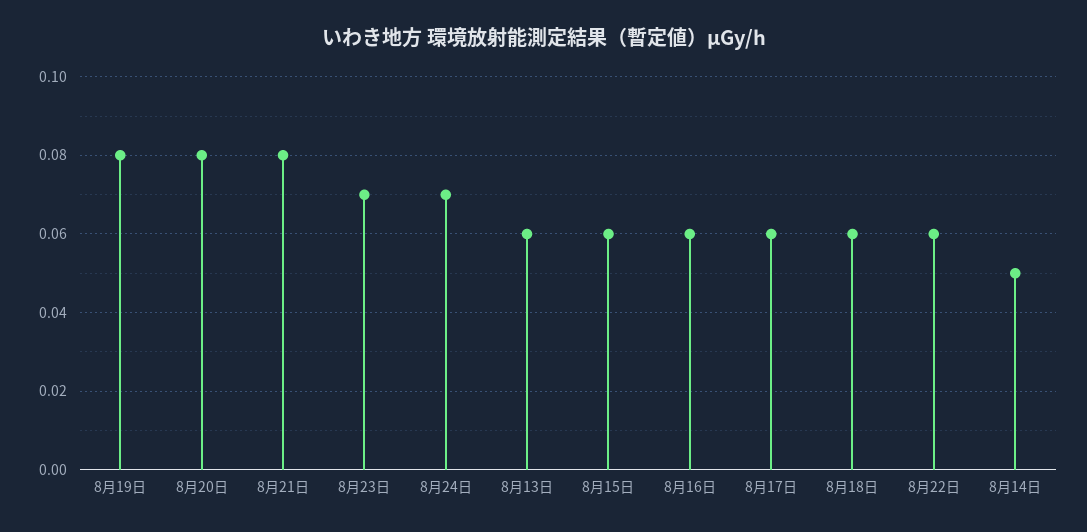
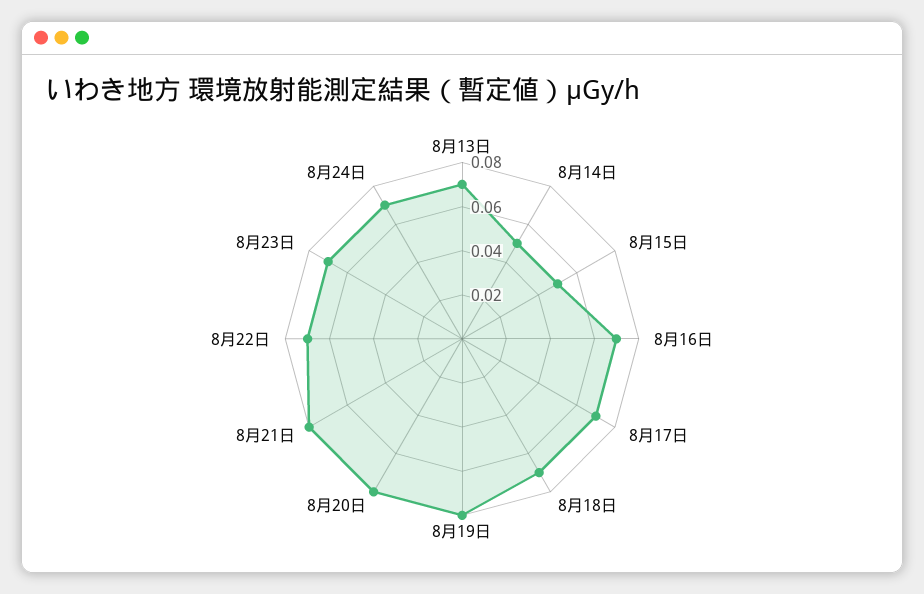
8月13日: 0.06 -> 0.07
8月15日: 0.06 -> 0.05
8月16日: 0.06 -> 0.07
8月17日: 0.06 -> 0.07
8月18日: 0.06 -> 0.07
8月22日: 0.06 -> 0.07

